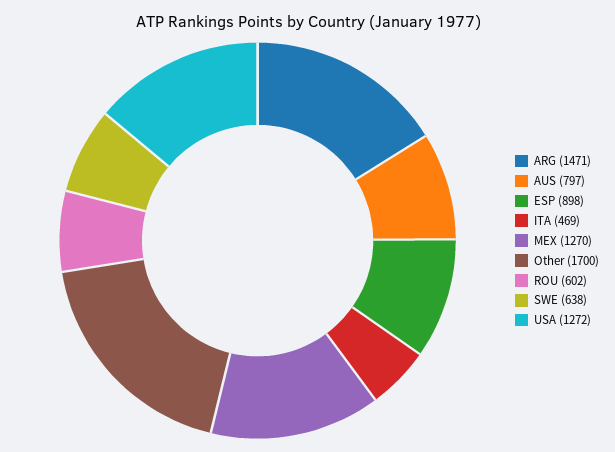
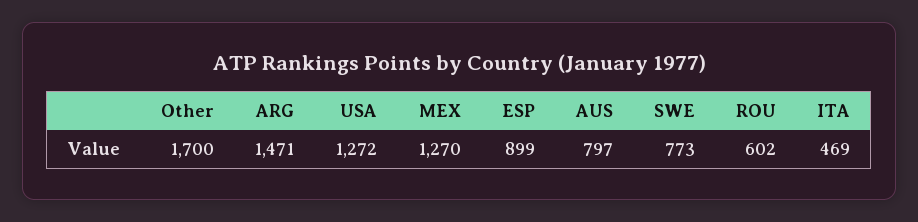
ESP: 898 -> 899
SWE: 638 -> 773

